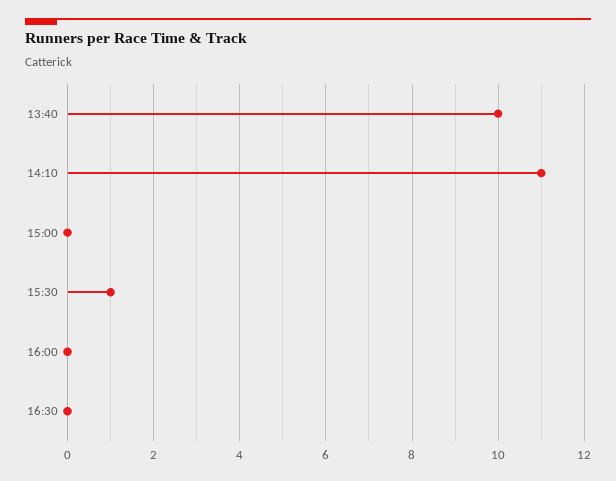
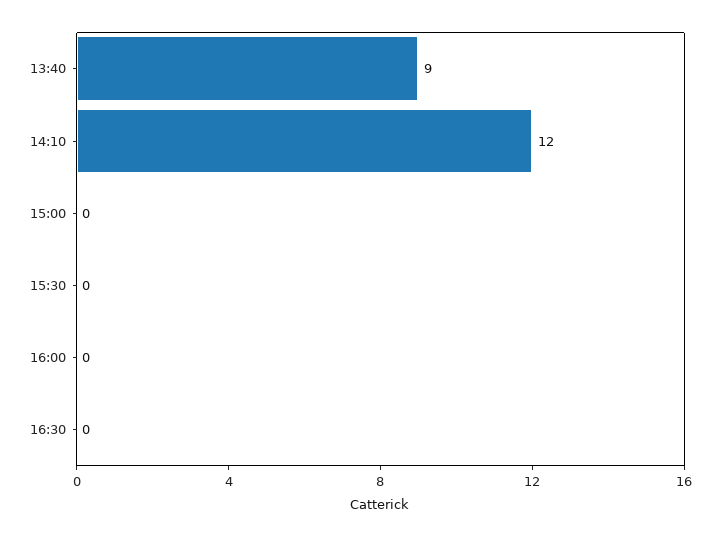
13:40: 10 -> 9
14:10: 11 -> 12
15:30: 1 -> 0

